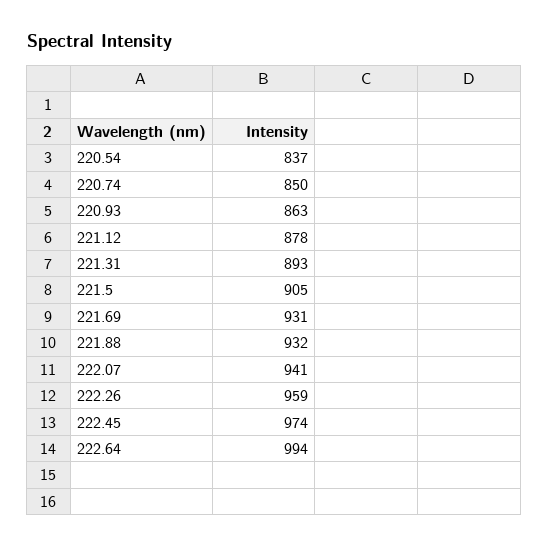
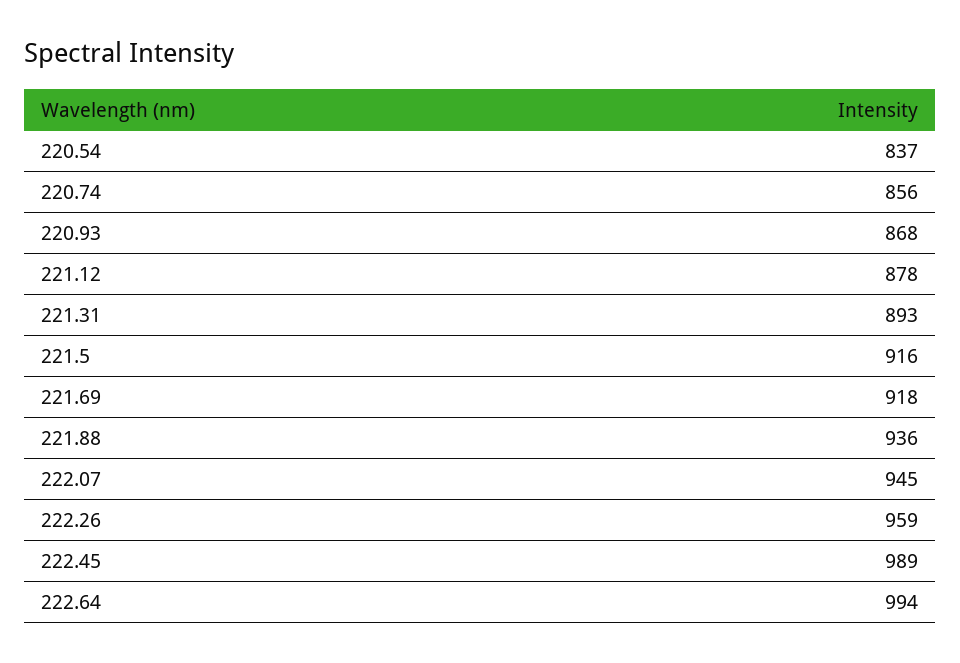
220.74: 850 -> 856
220.93: 863 -> 868
221.5: 905 -> 916
221.69: 931 -> 918
221.88: 932 -> 936
222.07: 941 -> 945
222.45: 974 -> 989

